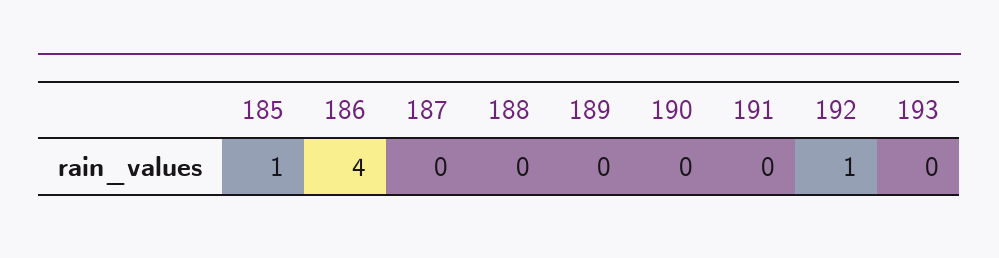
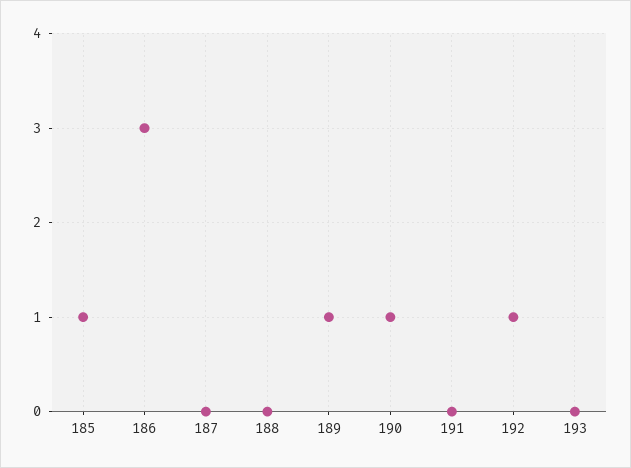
186: 4 -> 3
189: 0 -> 1
190: 0 -> 1

